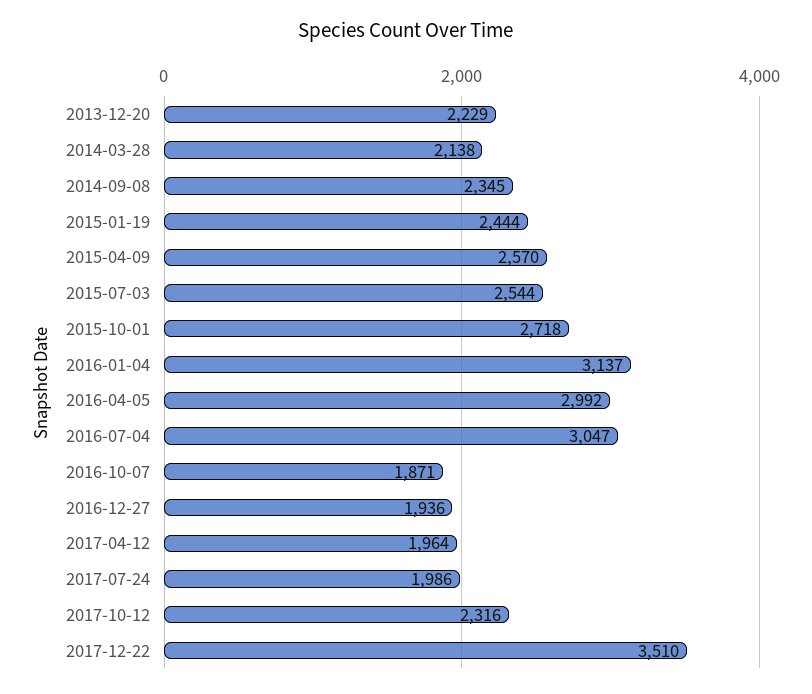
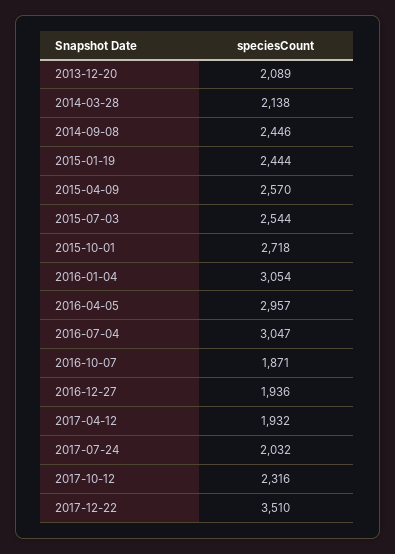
2013-12-20: 2229 -> 2089
2014-09-08: 2345 -> 2446
2016-01-04: 3137 -> 3054
2016-04-05: 2992 -> 2957
2017-04-12: 1964 -> 1932
2017-07-24: 1986 -> 2032

